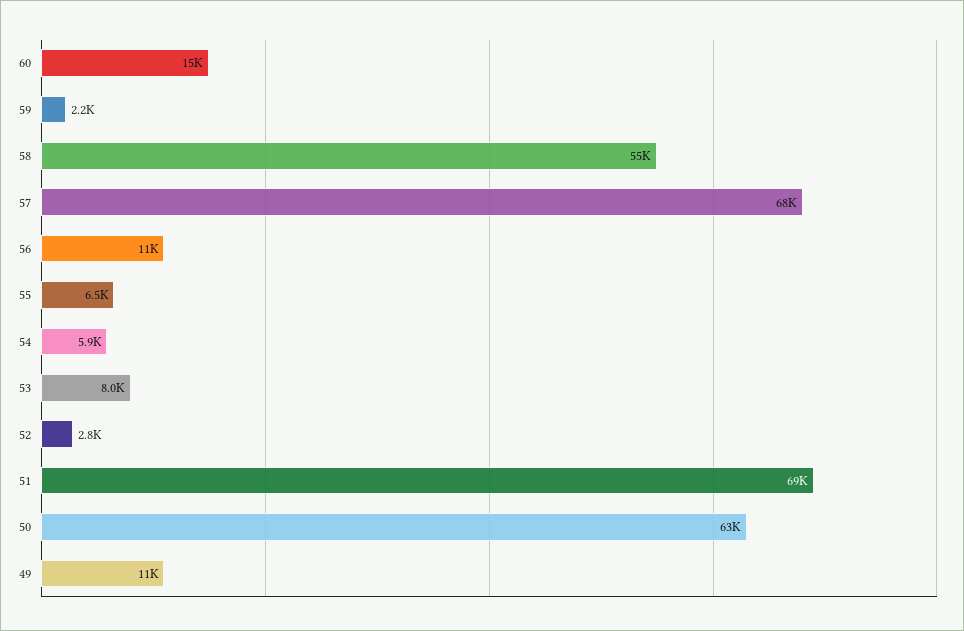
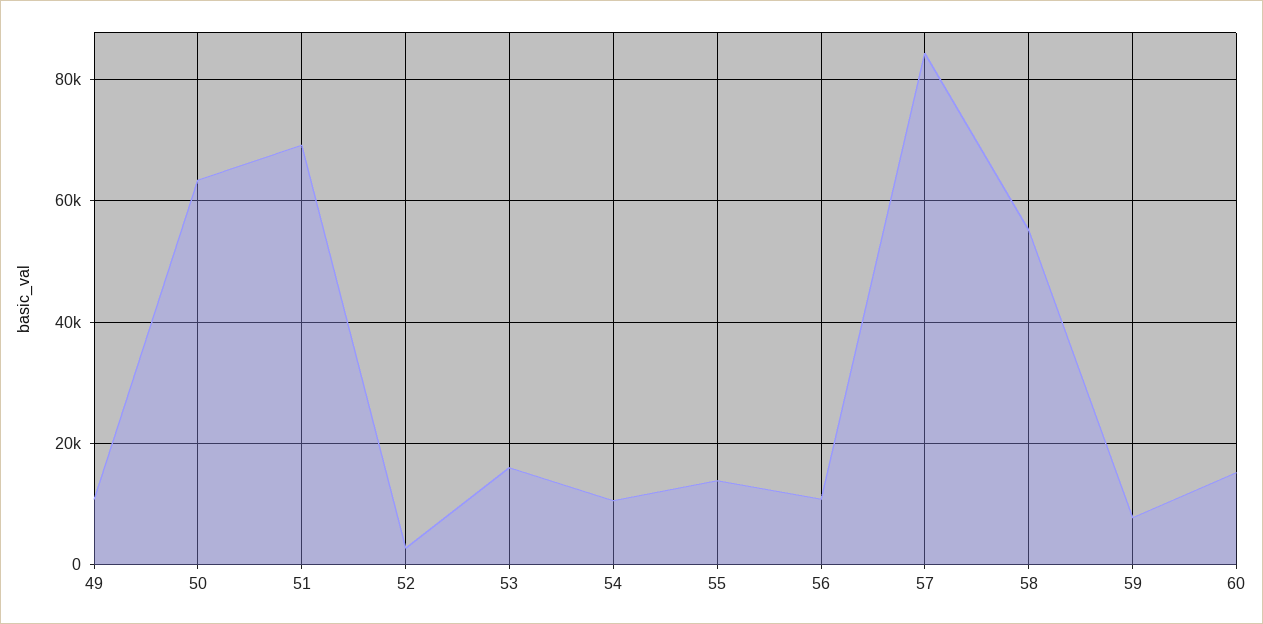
59: 2200 -> 8000
57: 68000 -> 84000
55: 6500 -> 14000
54: 5900 -> 10000
53: 8000 -> 16000

